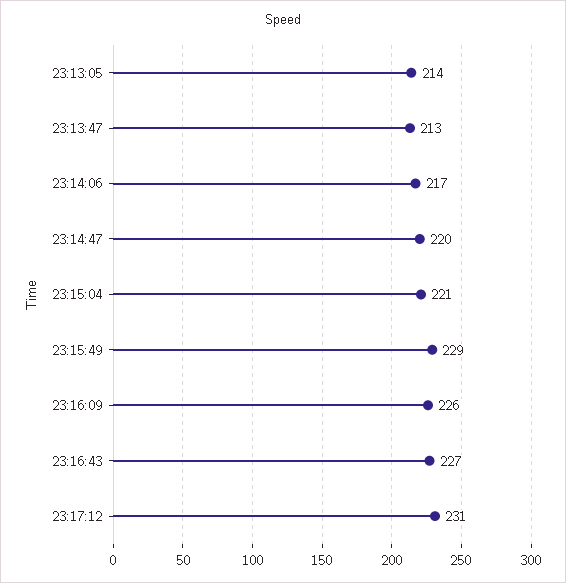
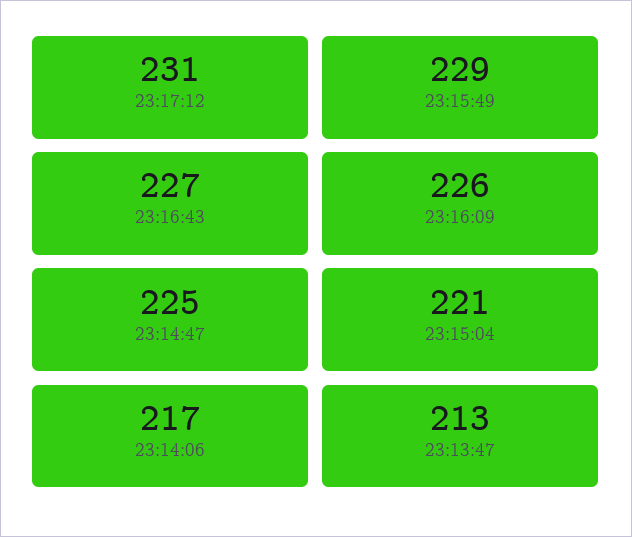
23:13:05: 214 -> none
23:14:47: 220 -> 225

